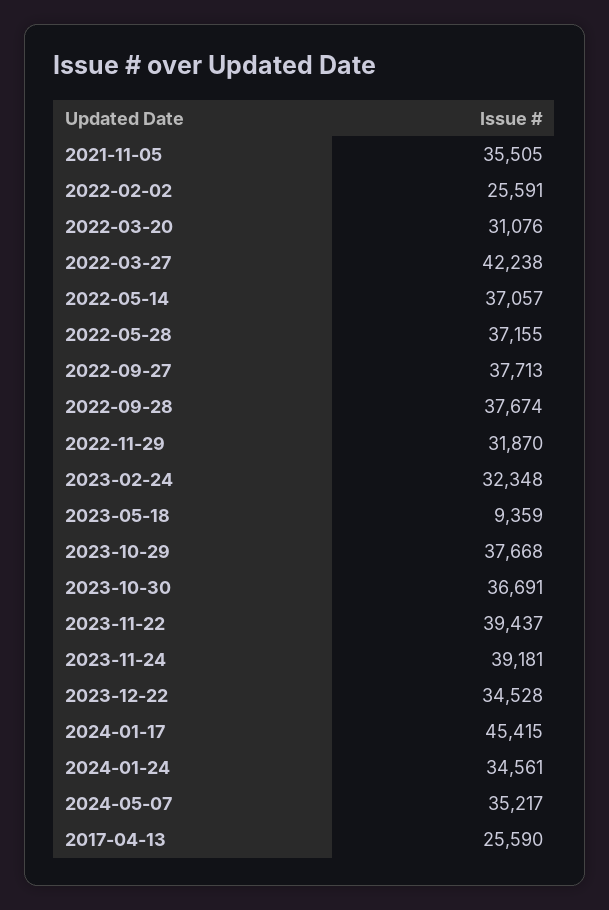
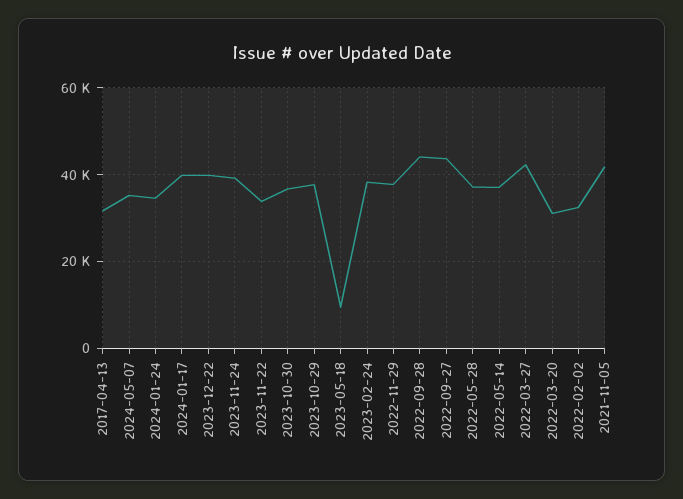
2021-11-05: 35505 -> 42000
2022-02-02: 25591 -> 32000
2022-09-27: 37713 -> 44000
2022-09-28: 37674 -> 44000
2022-11-29: 31870 -> 38000
2023-02-24: 32348 -> 38000
2023-11-22: 39437 -> 34000
2023-12-22: 34528 -> 40000
2024-01-17: 45415 -> 40000
2017-04-13: 25590 -> 32000

